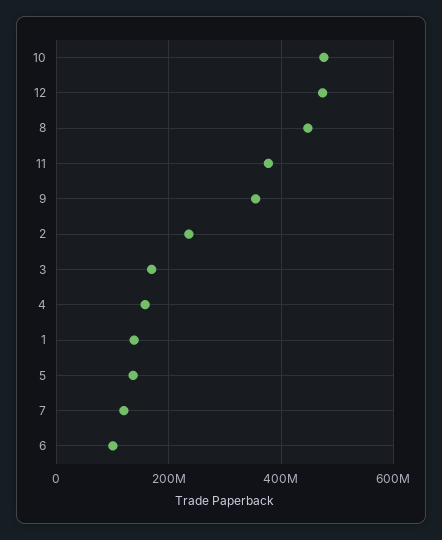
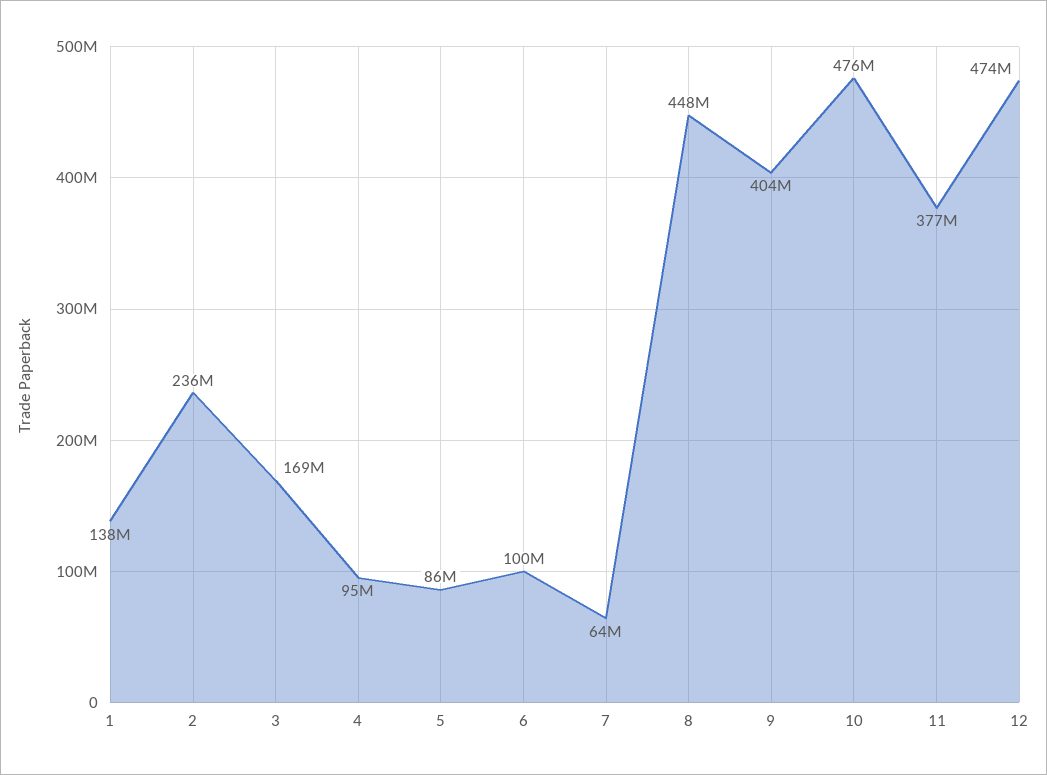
9: 360000000 -> 404000000
4: 160000000 -> 95000000
5: 140000000 -> 86000000
7: 120000000 -> 64000000

